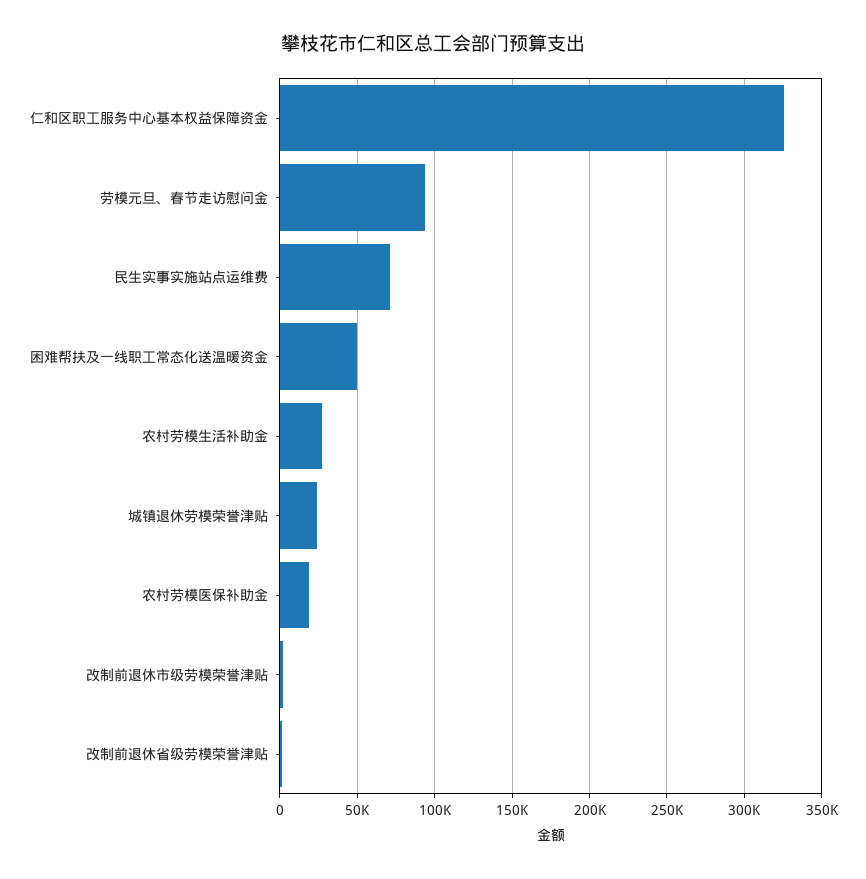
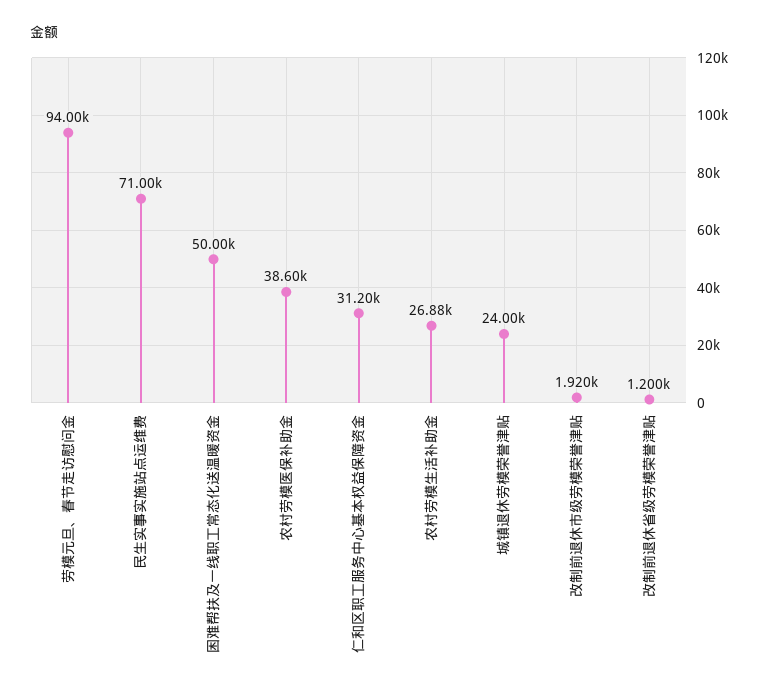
仁和区职工服务中心基本权益保障资金: 325000 -> 31200
农村劳模医保补助金: 20000 -> 38600

